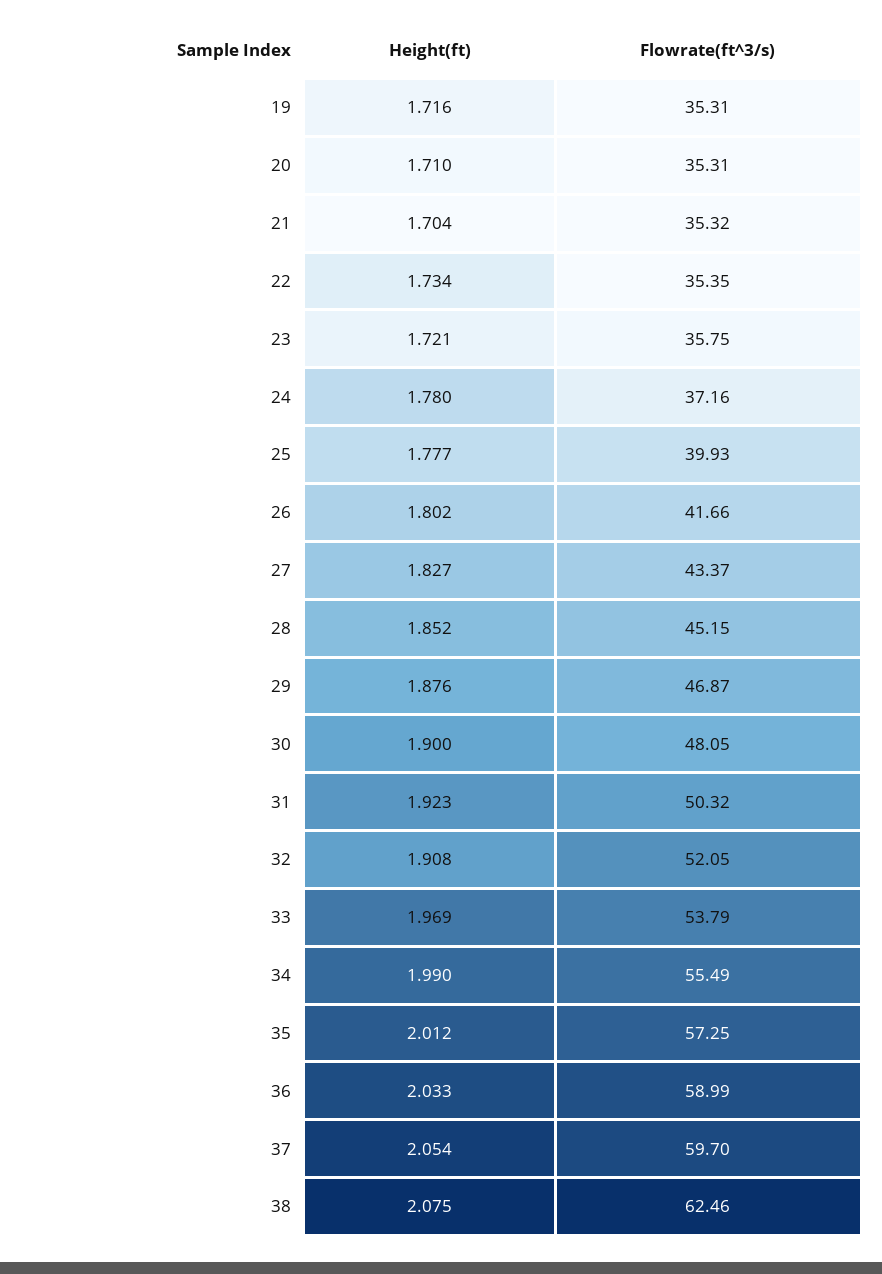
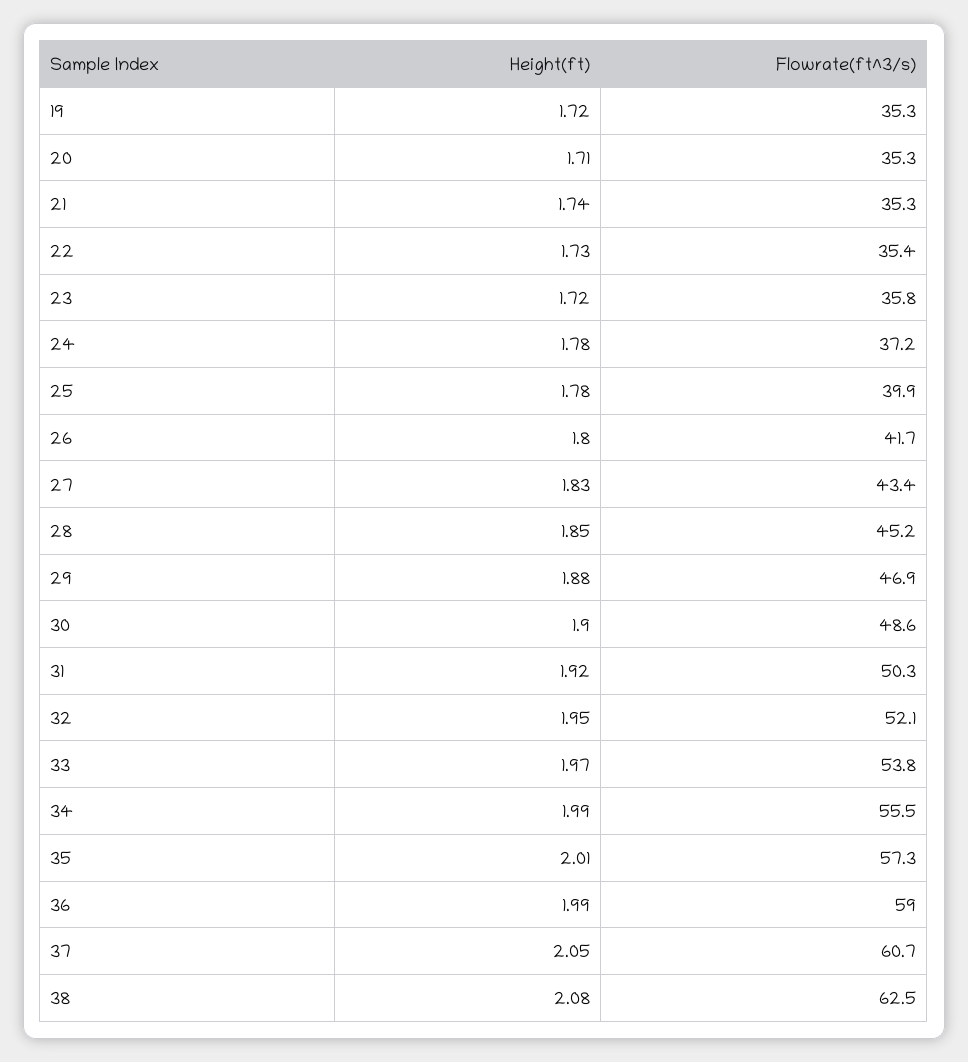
Height(ft), 21: 1.704 -> 1.74
Flowrate(ft^3/s), 30: 48.05 -> 48.6
Height(ft), 32: 1.908 -> 1.95
Height(ft), 36: 2.033 -> 1.99
Flowrate(ft^3/s), 37: 59.7 -> 60.7

